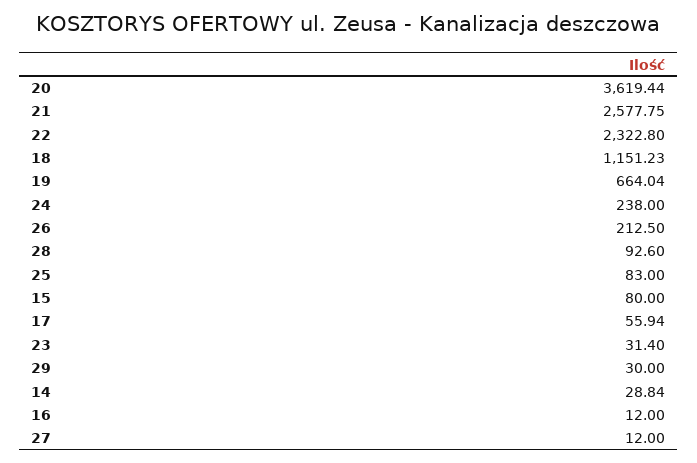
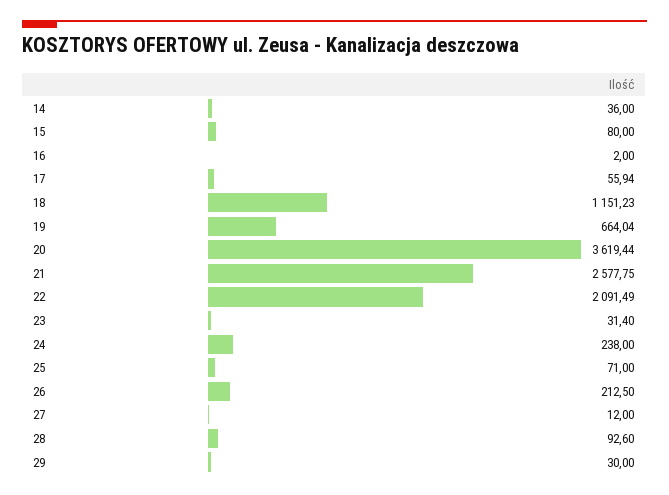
22: 2322.8 -> 2091.49
25: 83 -> 71
14: 28.84 -> 36
16: 12 -> 2

